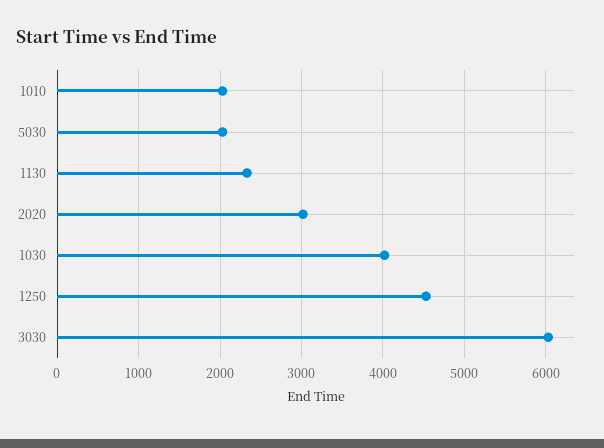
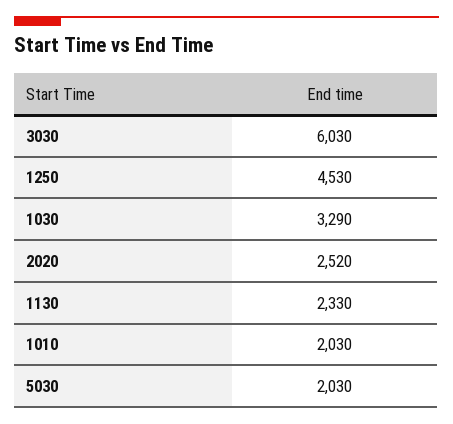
2020: 3000 -> 2520
1030: 4000 -> 3290

